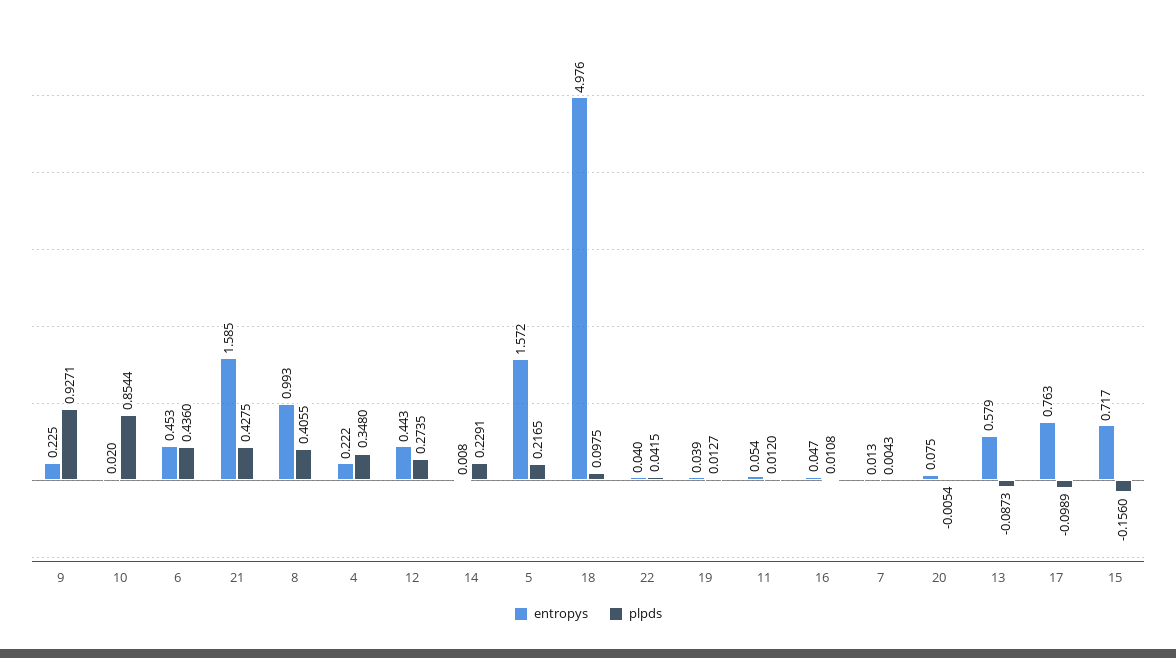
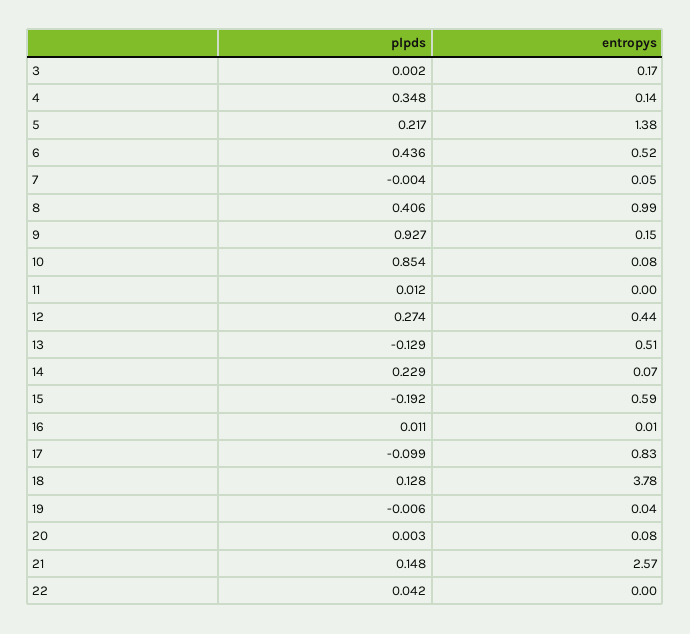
entropys, 9: 0.225 -> 0.15
entropys, 10: 0.02 -> 0.08
entropys, 6: 0.453 -> 0.52
entropys, 21: 1.585 -> 2.57
plpds, 21: 0.4275 -> 0.148
entropys, 4: 0.222 -> 0.14
entropys, 14: 0.008 -> 0.07
entropys, 5: 1.572 -> 1.38
entropys, 18: 4.976 -> 3.78
plpds, 18: 0.0975 -> 0.128
entropys, 22: 0.04 -> 0
plpds, 19: 0.0127 -> -0.006
entropys, 11: 0.054 -> 0
entropys, 16: 0.047 -> 0.01
entropys, 7: 0.013 -> 0.05
plpds, 7: 0.0043 -> -0.004
plpds, 20: -0.0054 -> 0.003
entropys, 13: 0.579 -> 0.51
plpds, 13: -0.0873 -> -0.129
entropys, 17: 0.763 -> 0.83
entropys, 15: 0.717 -> 0.59
plpds, 15: -0.156 -> -0.192
plpds, 3: none -> 0.002
entropys, 3: none -> 0.17

